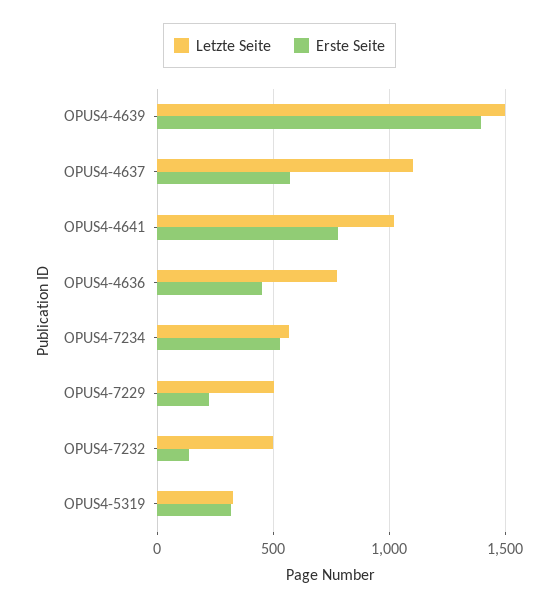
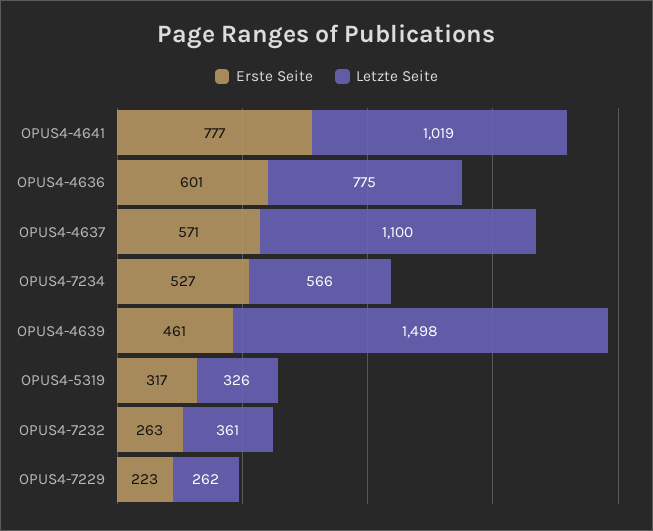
Erste Seite, OPUS4-4639: 1400 -> 461
Erste Seite, OPUS4-4636: 450 -> 601
Letzte Seite, OPUS4-7229: 500 -> 262
Letzte Seite, OPUS4-7232: 500 -> 361
Erste Seite, OPUS4-7232: 150 -> 263

